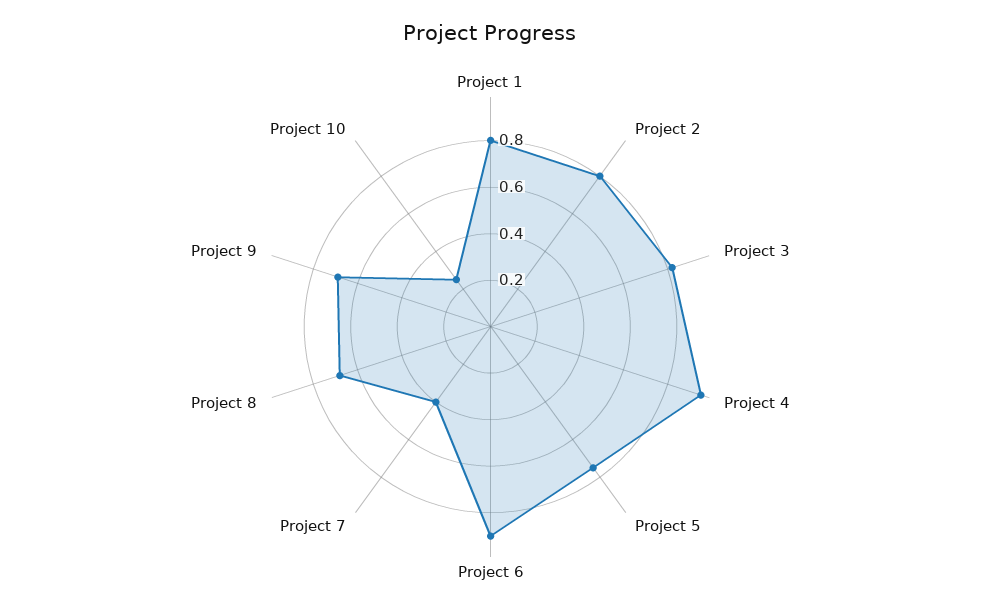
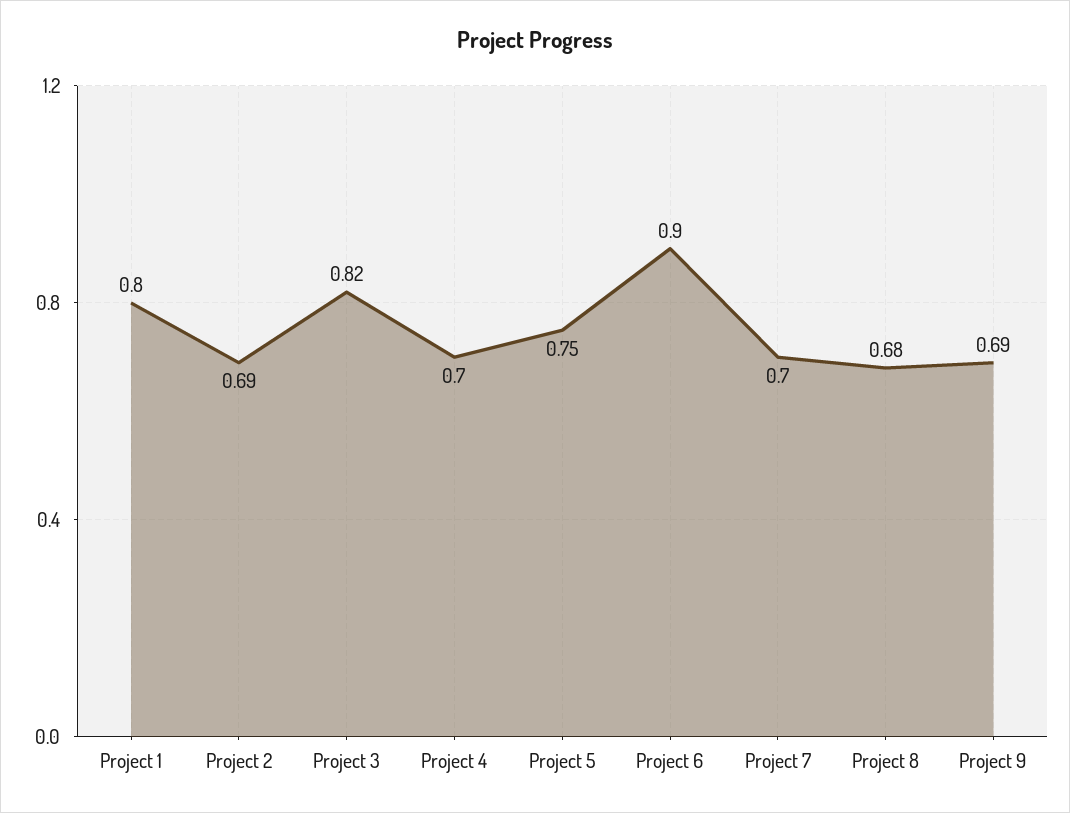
Project 2: 0.8 -> 0.69
Project 4: 0.95 -> 0.7
Project 7: 0.4 -> 0.7
Project 10: 0.25 -> none

